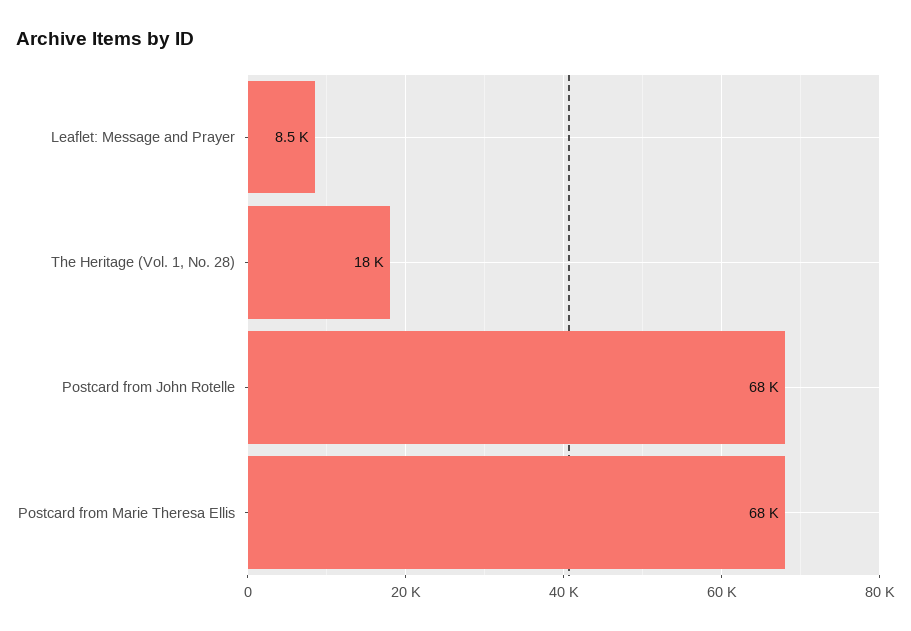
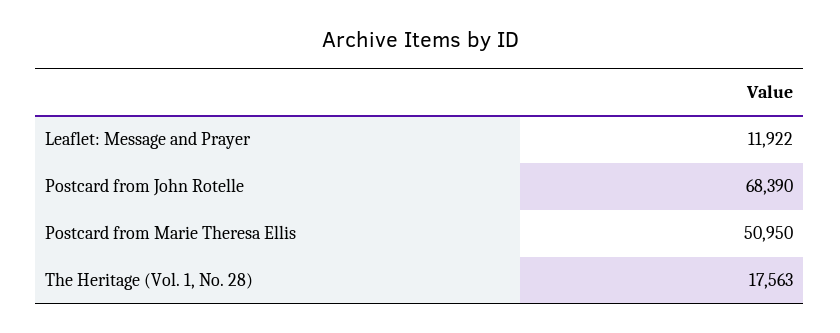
Leaflet: Message and Prayer: 8500 -> 11922
Postcard from Marie Theresa Ellis: 68000 -> 50950

